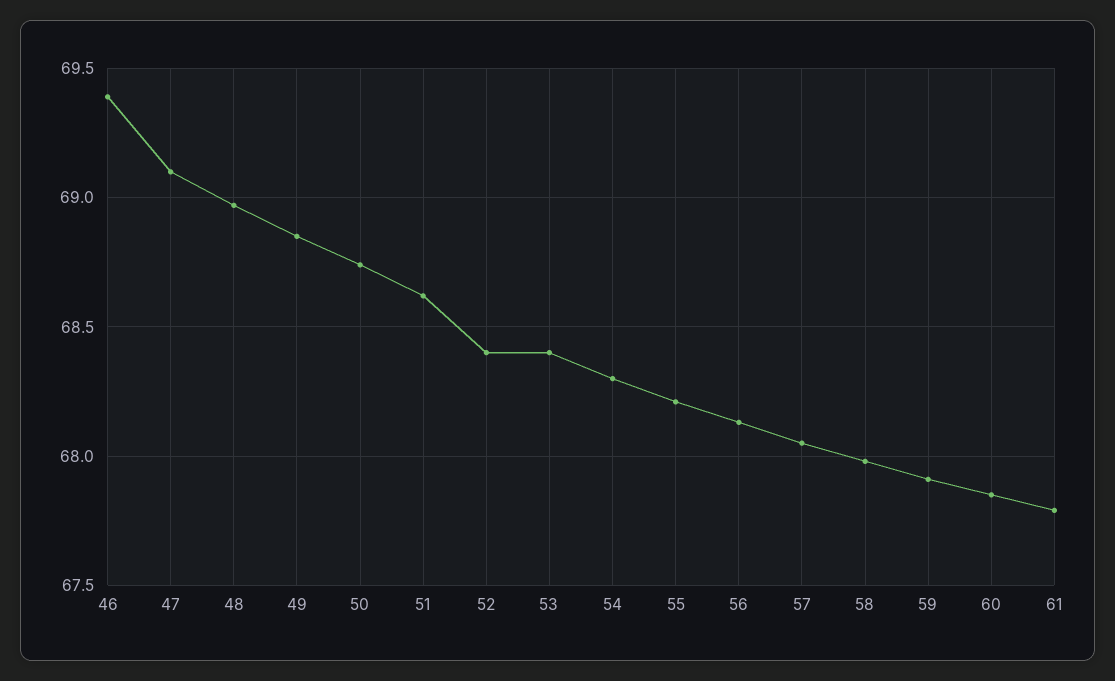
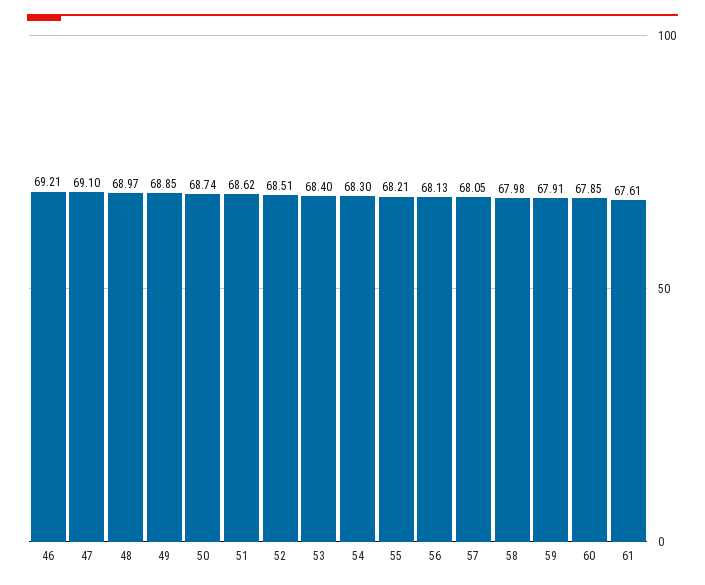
46: 69.4 -> 69.21
52: 68.4 -> 68.51
61: 67.8 -> 67.61

